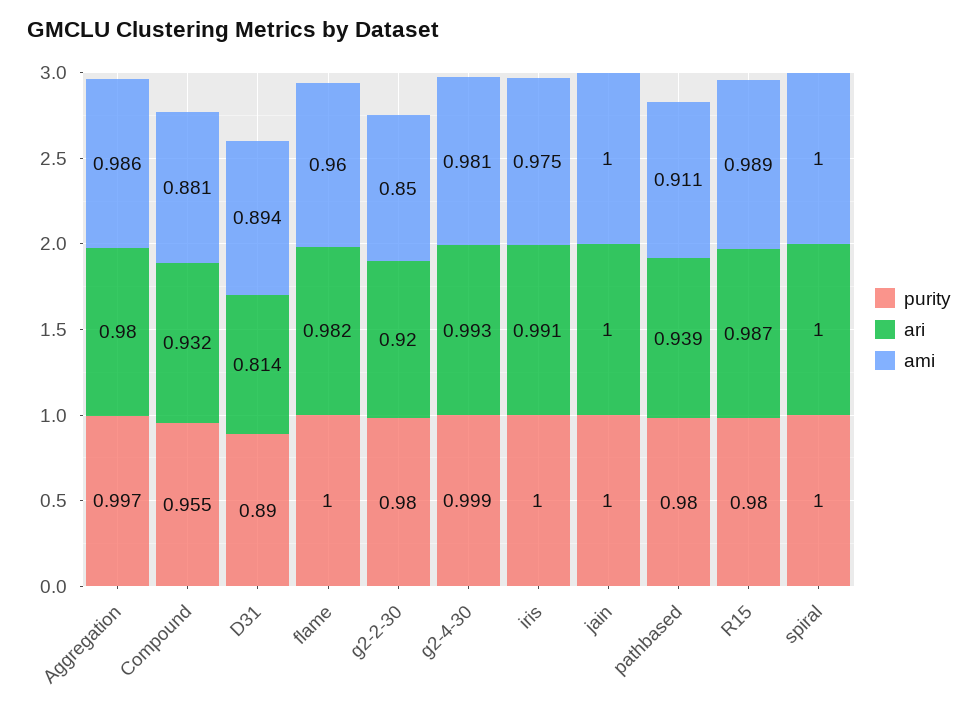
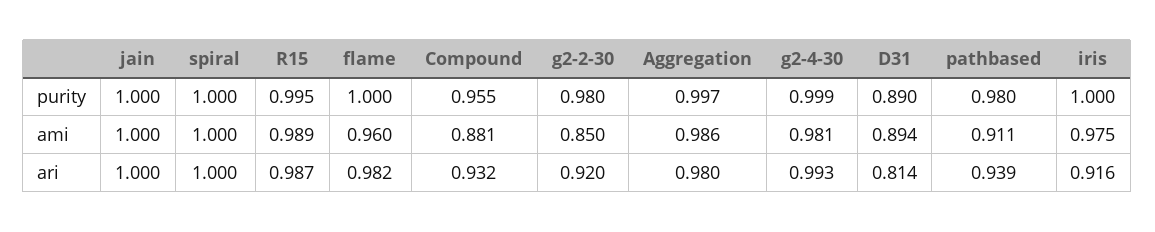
ari, iris: 0.991 -> 0.916
purity, R15: 0.98 -> 0.995

